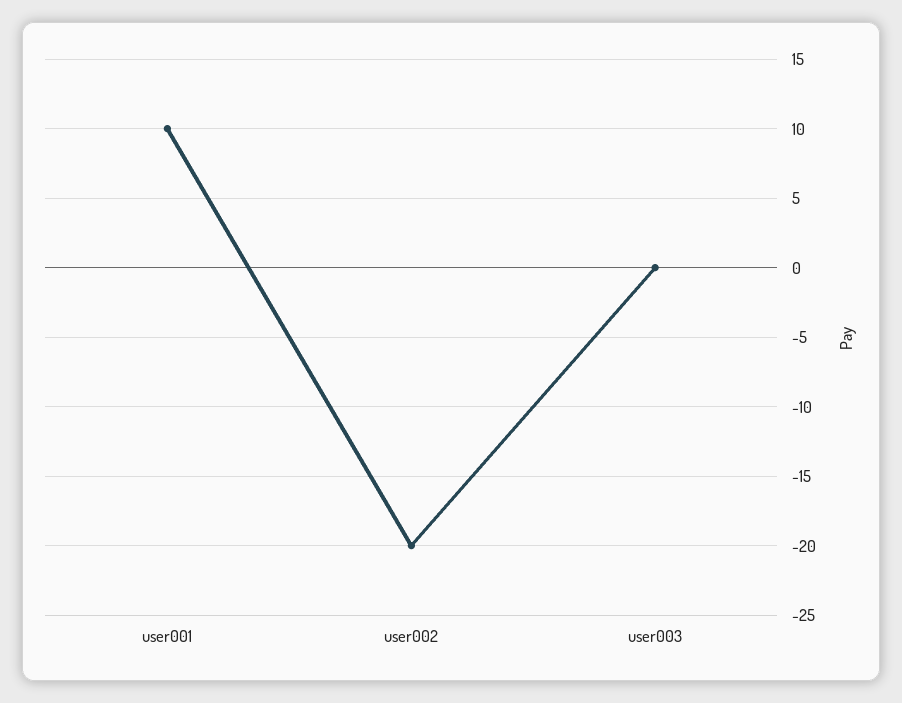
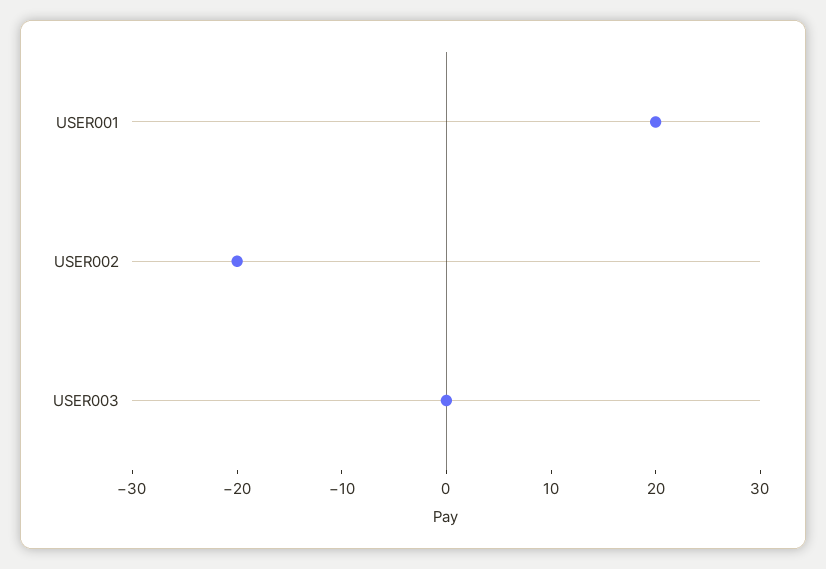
user001: 10 -> 20

